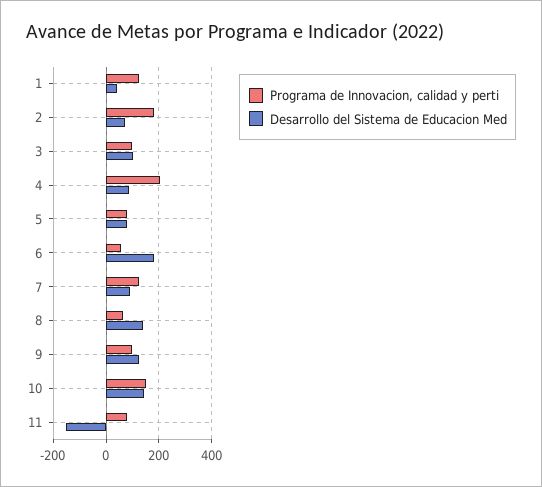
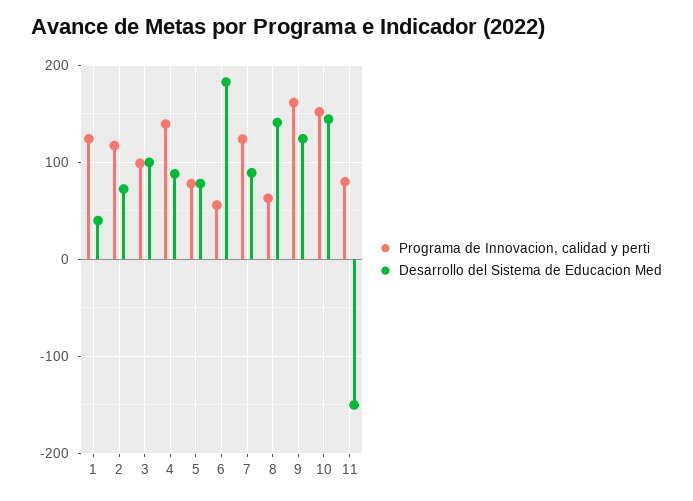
Programa de Innovacion, calidad y perti, 2: 175 -> 120
Programa de Innovacion, calidad y perti, 4: 200 -> 140
Programa de Innovacion, calidad y perti, 9: 100 -> 160

